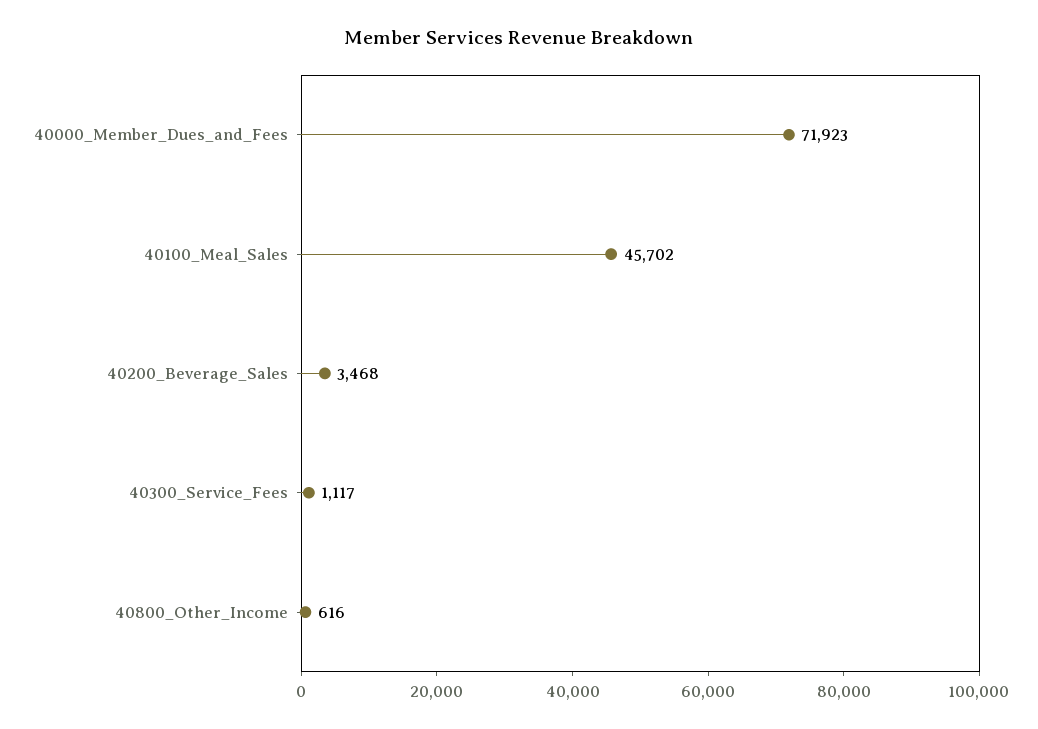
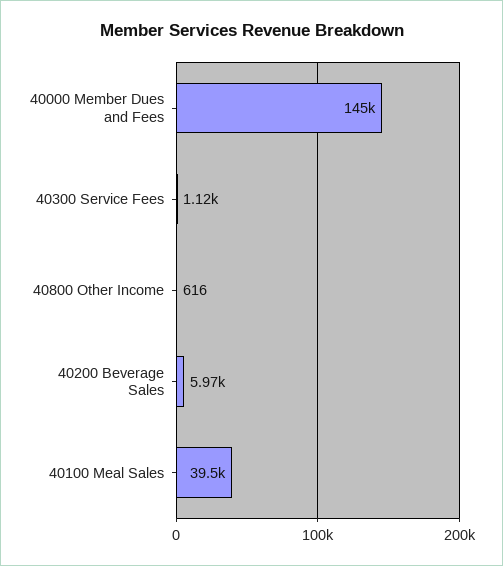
40000_Member_Dues_and_Fees: 71923 -> 145000
40100_Meal_Sales: 45702 -> 39500
40200_Beverage_Sales: 3468 -> 5970

